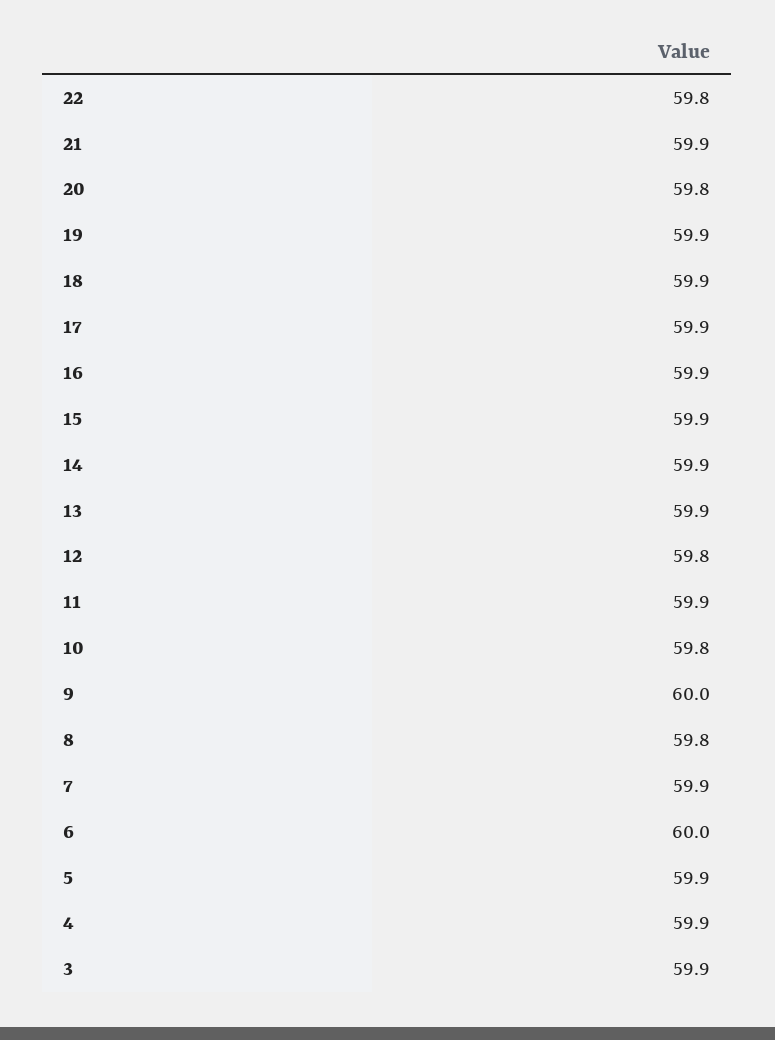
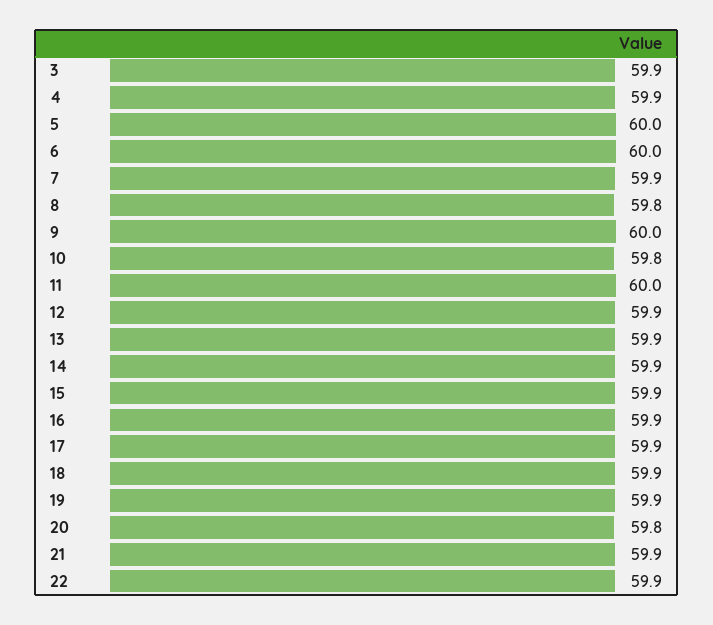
22: 59.8 -> 59.9
12: 59.8 -> 59.9
11: 59.9 -> 60
5: 59.9 -> 60

